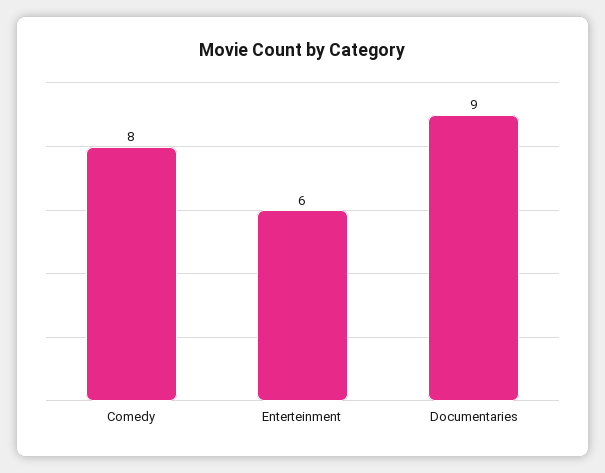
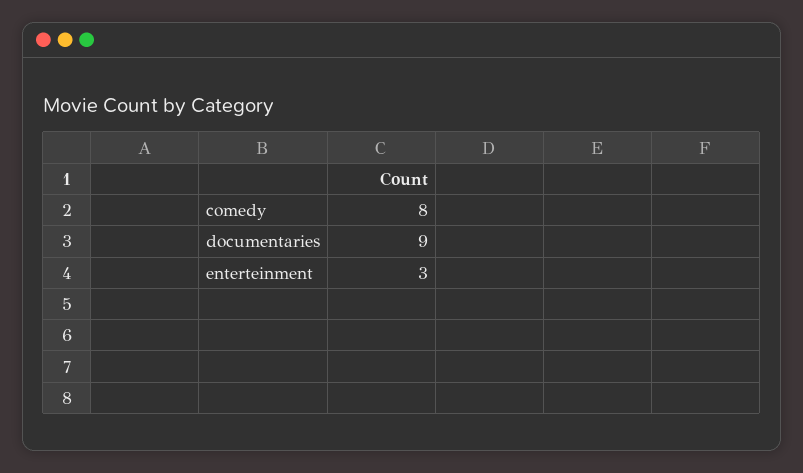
Enterteinment: 6 -> 3

